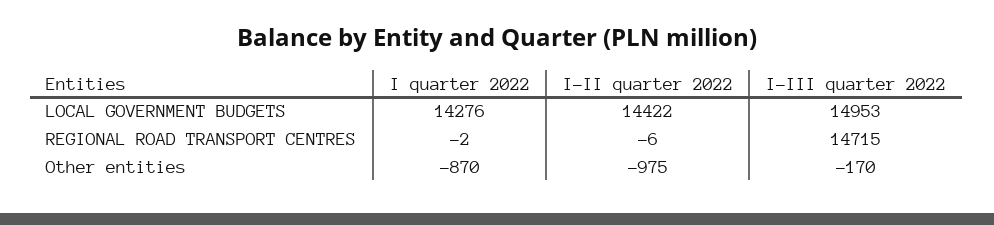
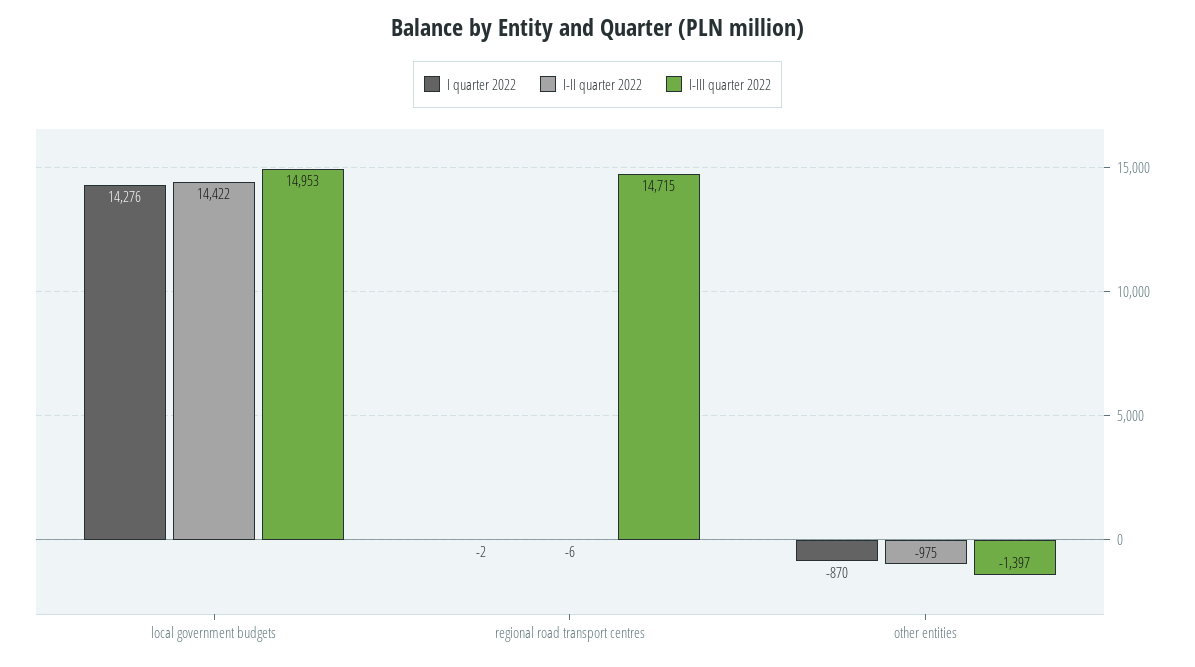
I-III quarter 2022, Other entities: -170 -> -1397

